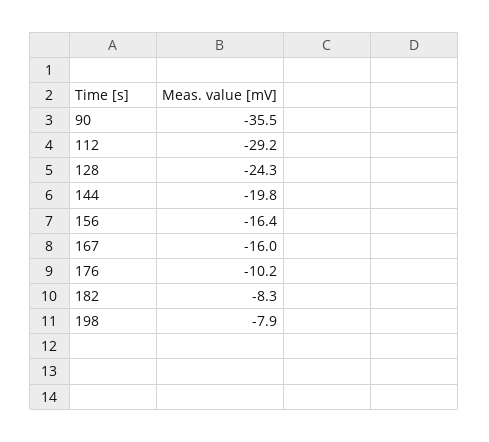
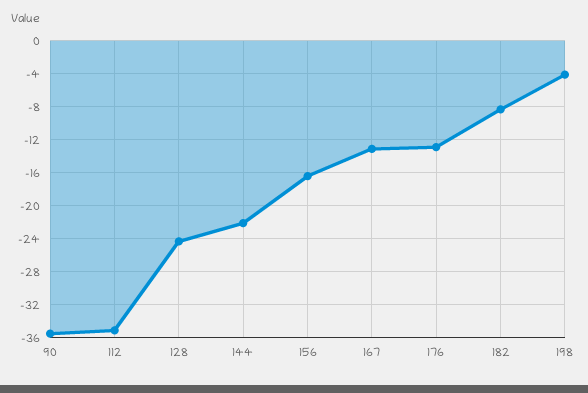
112: -29.2 -> -35
144: -19.8 -> -22
167: -16 -> -13
176: -10.2 -> -13
198: -7.9 -> -4

